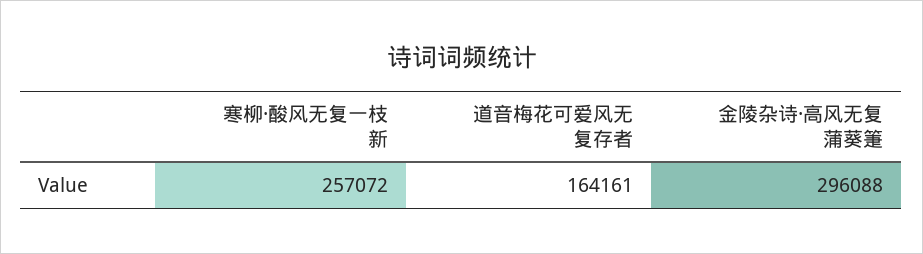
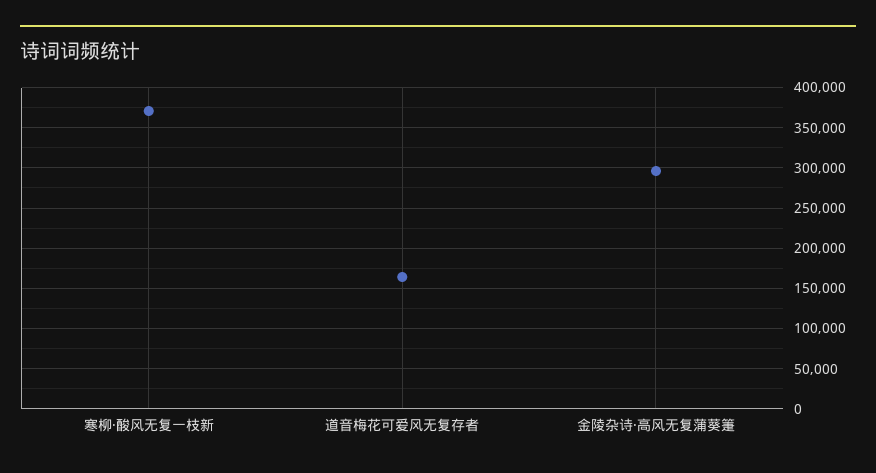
寒柳·酸风无复一枝新: 257072 -> 370000

